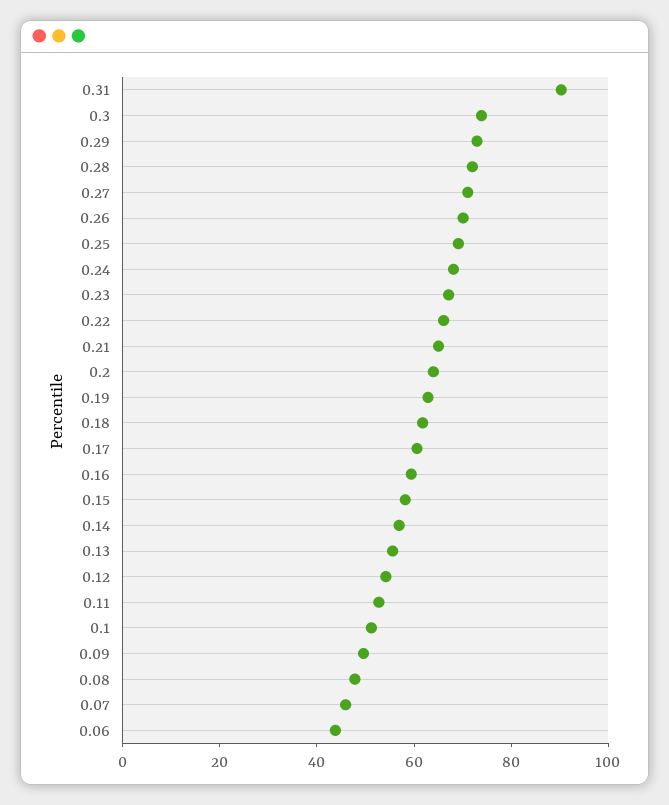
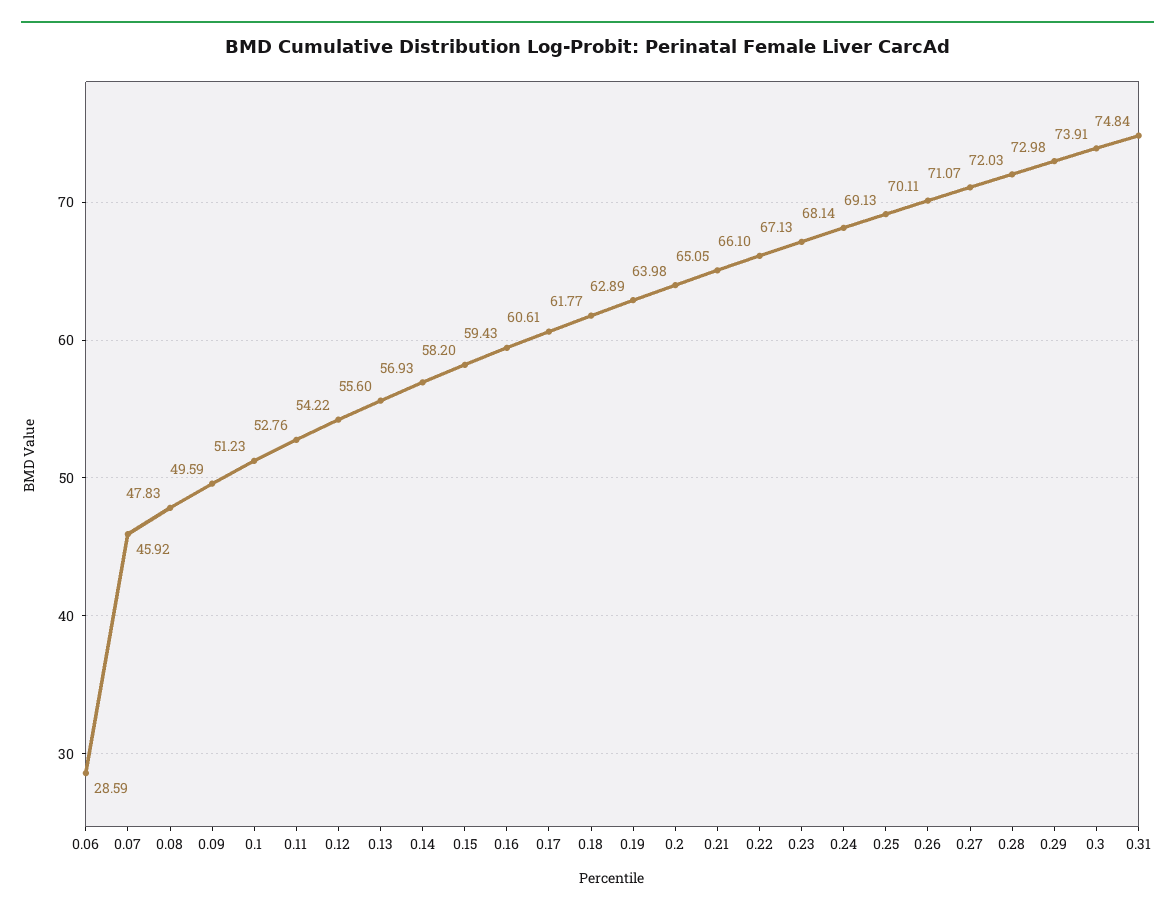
0.31: 90 -> 74.84
0.06: 45 -> 28.59

